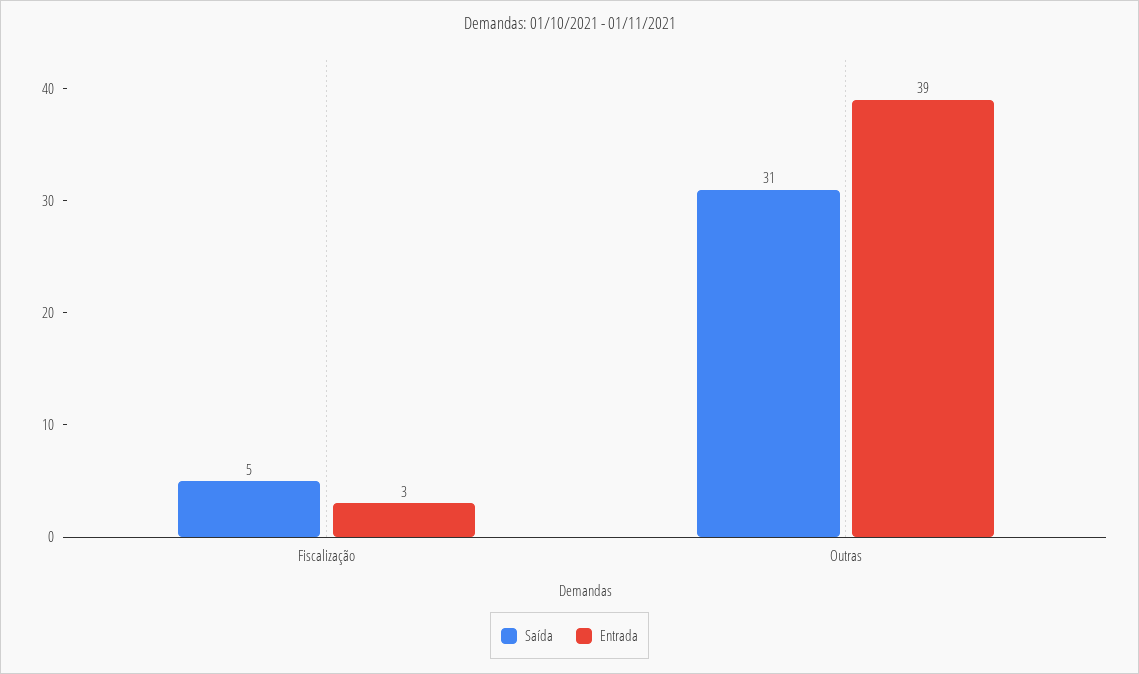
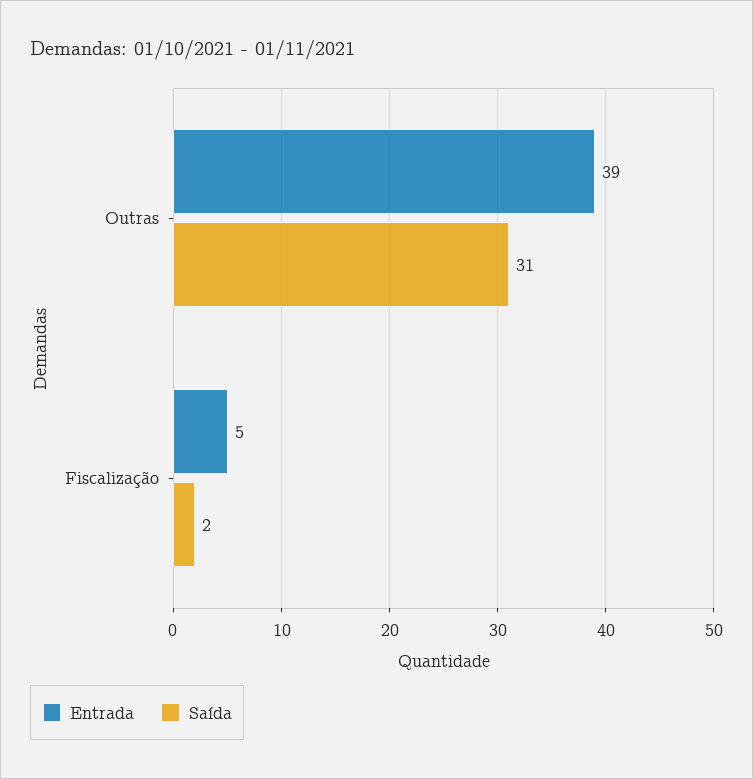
Saída, Fiscalização: 5 -> 2
Entrada, Fiscalização: 3 -> 5

